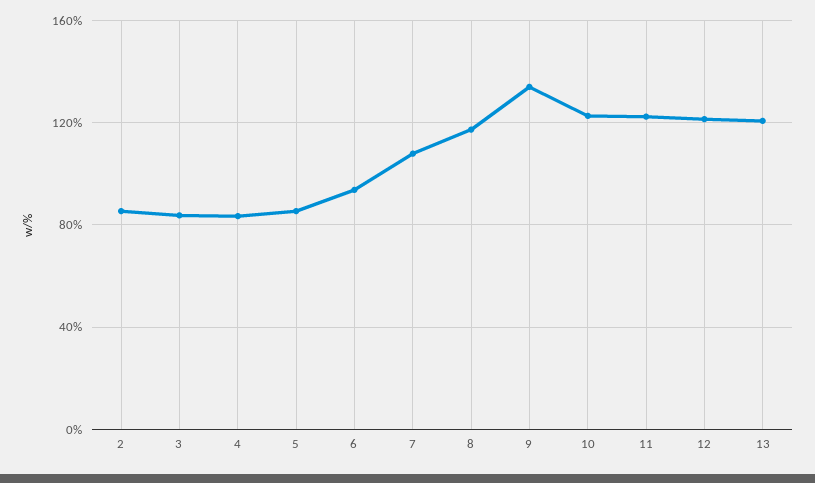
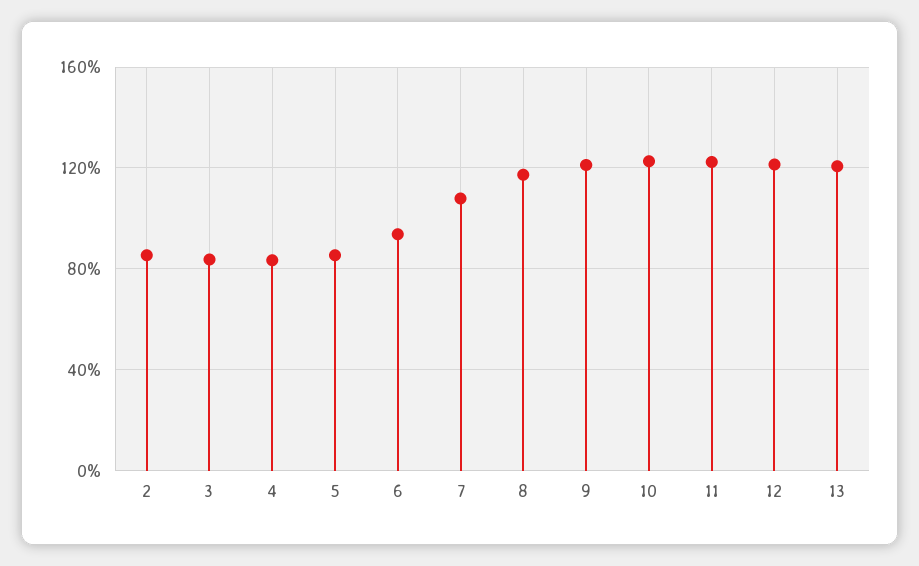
9: 135 -> 120

